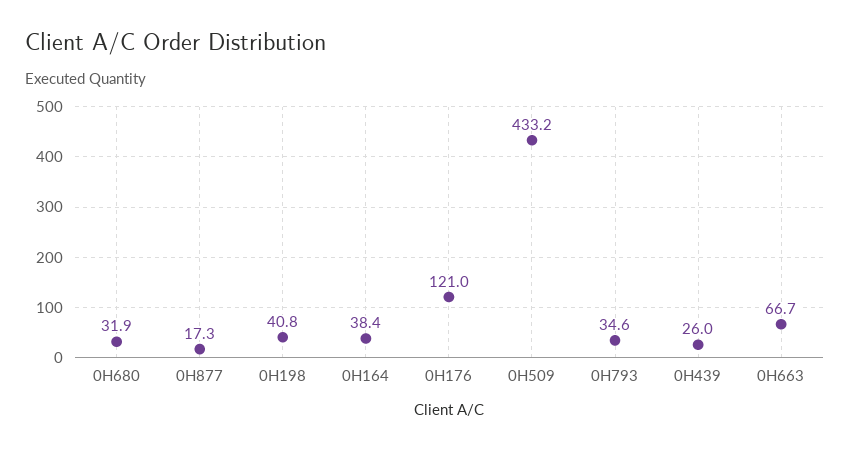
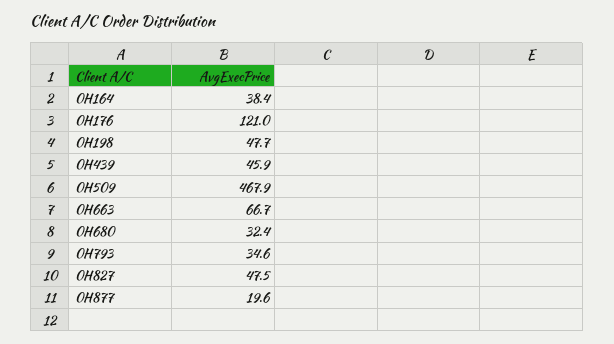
0H680: 31.9 -> 32.4
0H877: 17.3 -> 19.6
0H198: 40.8 -> 47.7
0H509: 433.2 -> 467.9
0H439: 26 -> 45.9
0H827: none -> 47.5

